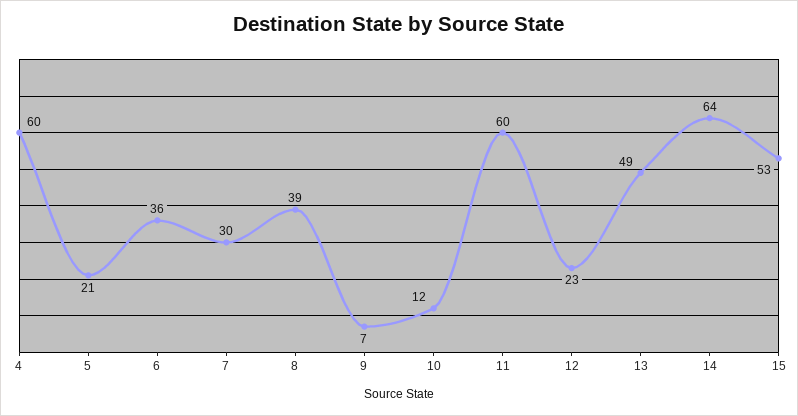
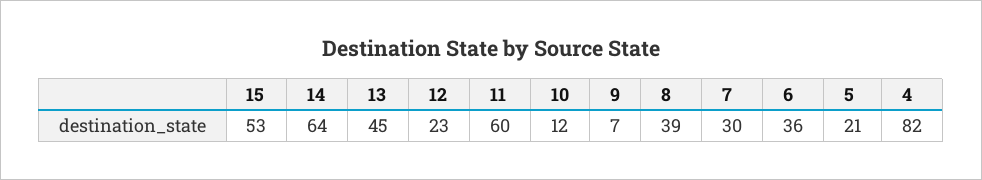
4: 60 -> 82
13: 49 -> 45

